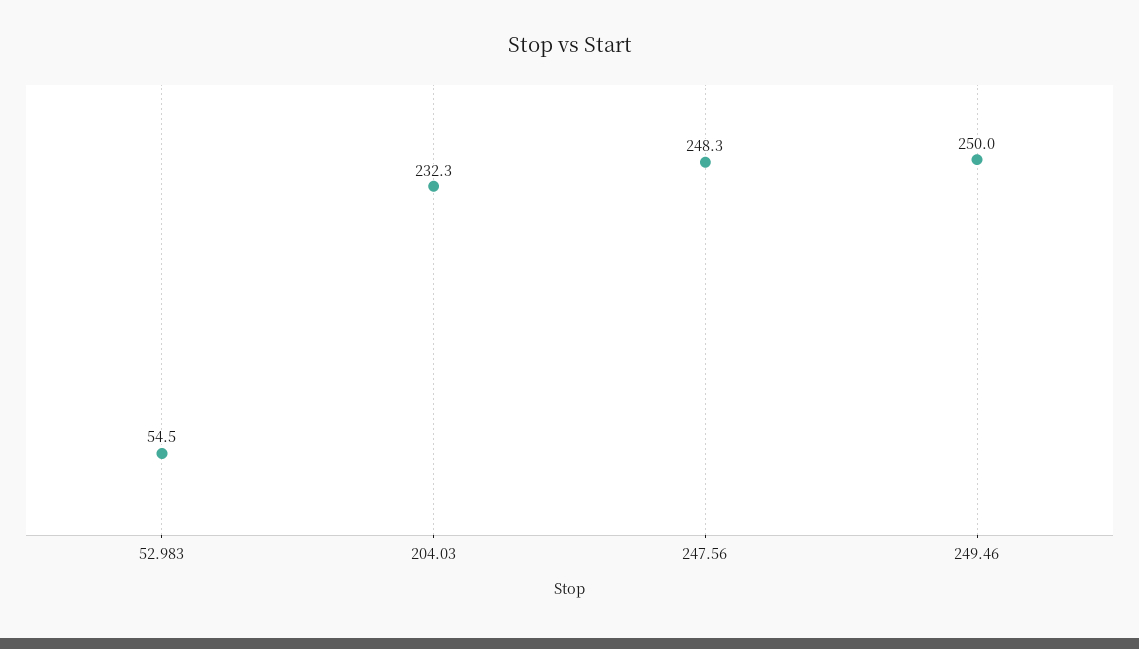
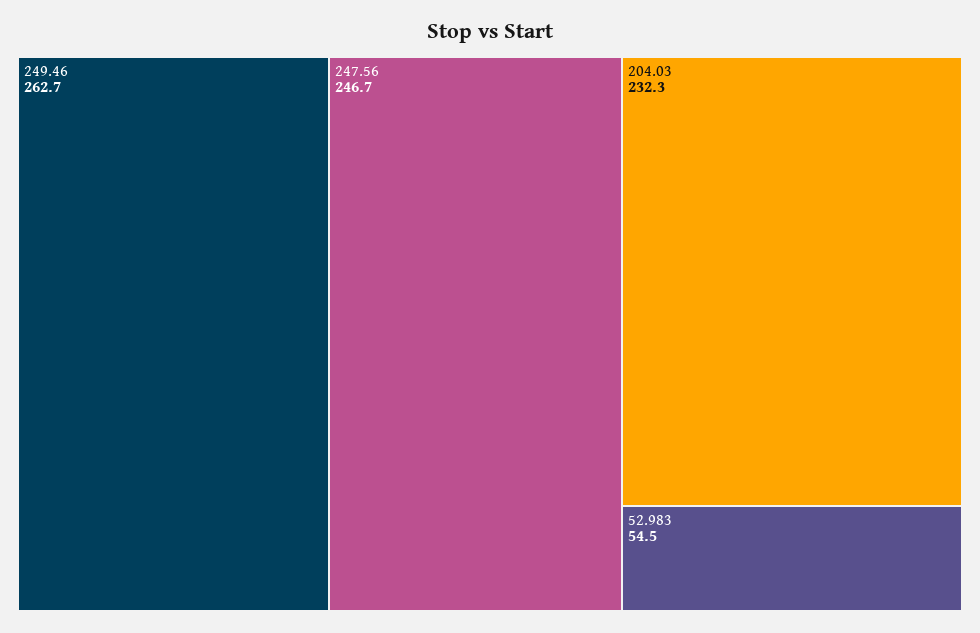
247.56: 248.3 -> 246.7
249.46: 250 -> 262.7

